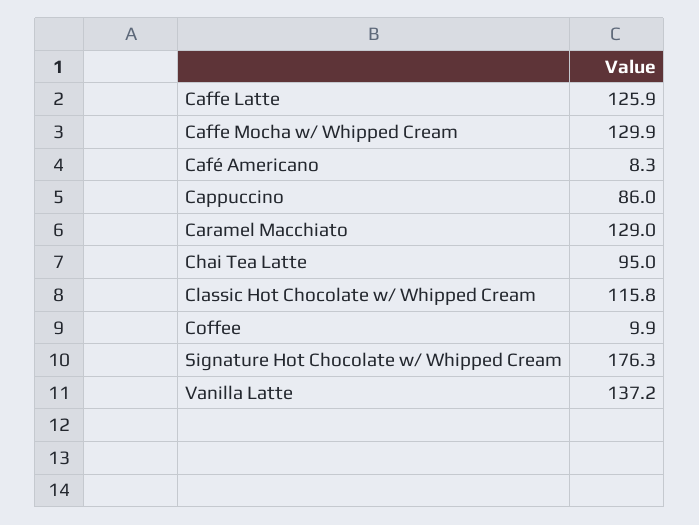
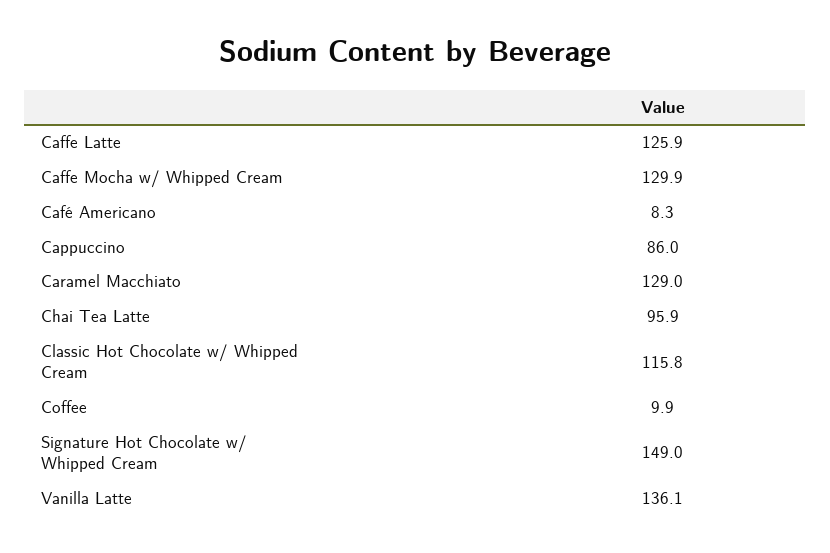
Chai Tea Latte: 95 -> 95.9
Signature Hot Chocolate w/ Whipped Cream: 176.3 -> 149
Vanilla Latte: 137.2 -> 136.1

